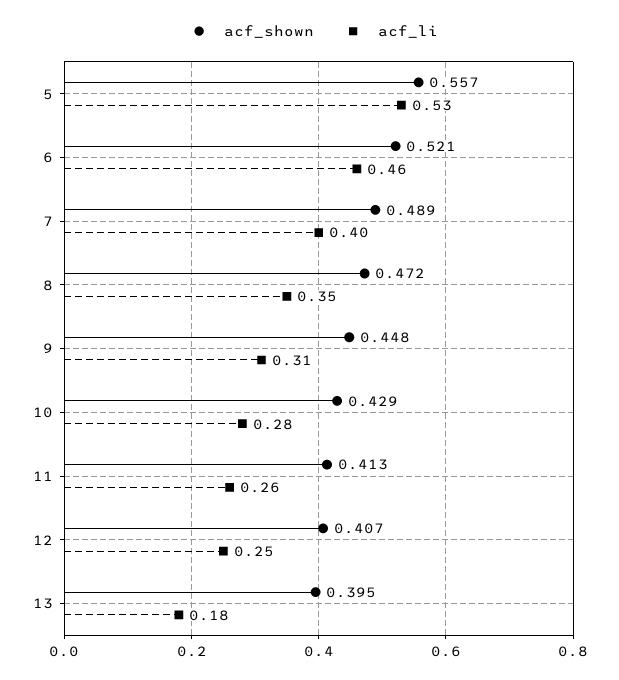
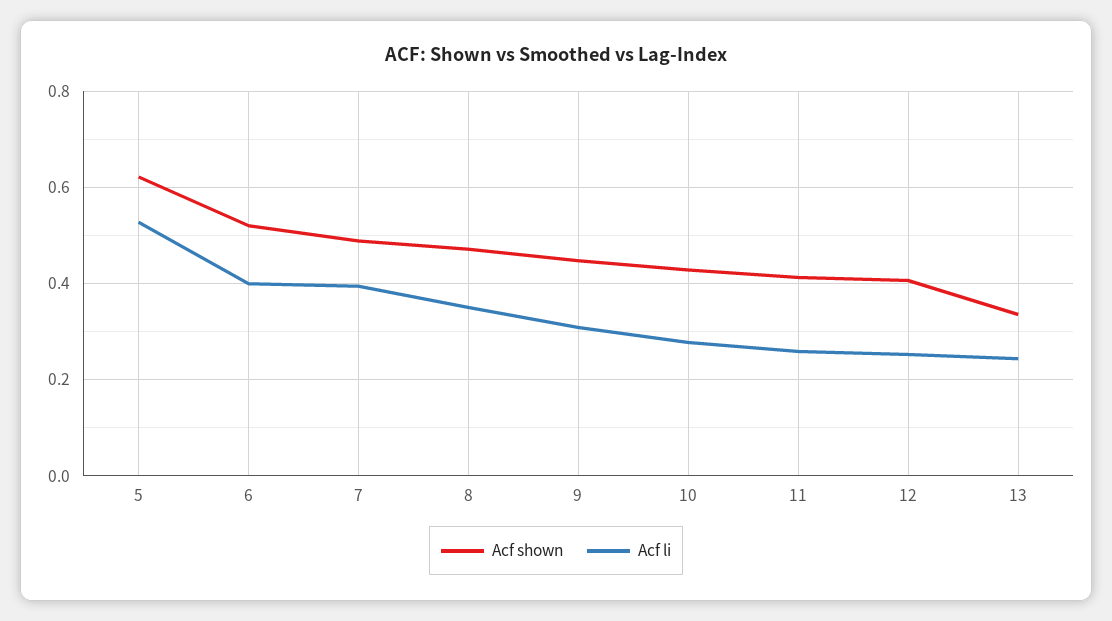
acf_shown, 5: 0.557 -> 0.62
acf_li, 6: 0.46 -> 0.4
acf_shown, 13: 0.395 -> 0.34
acf_li, 13: 0.18 -> 0.24

